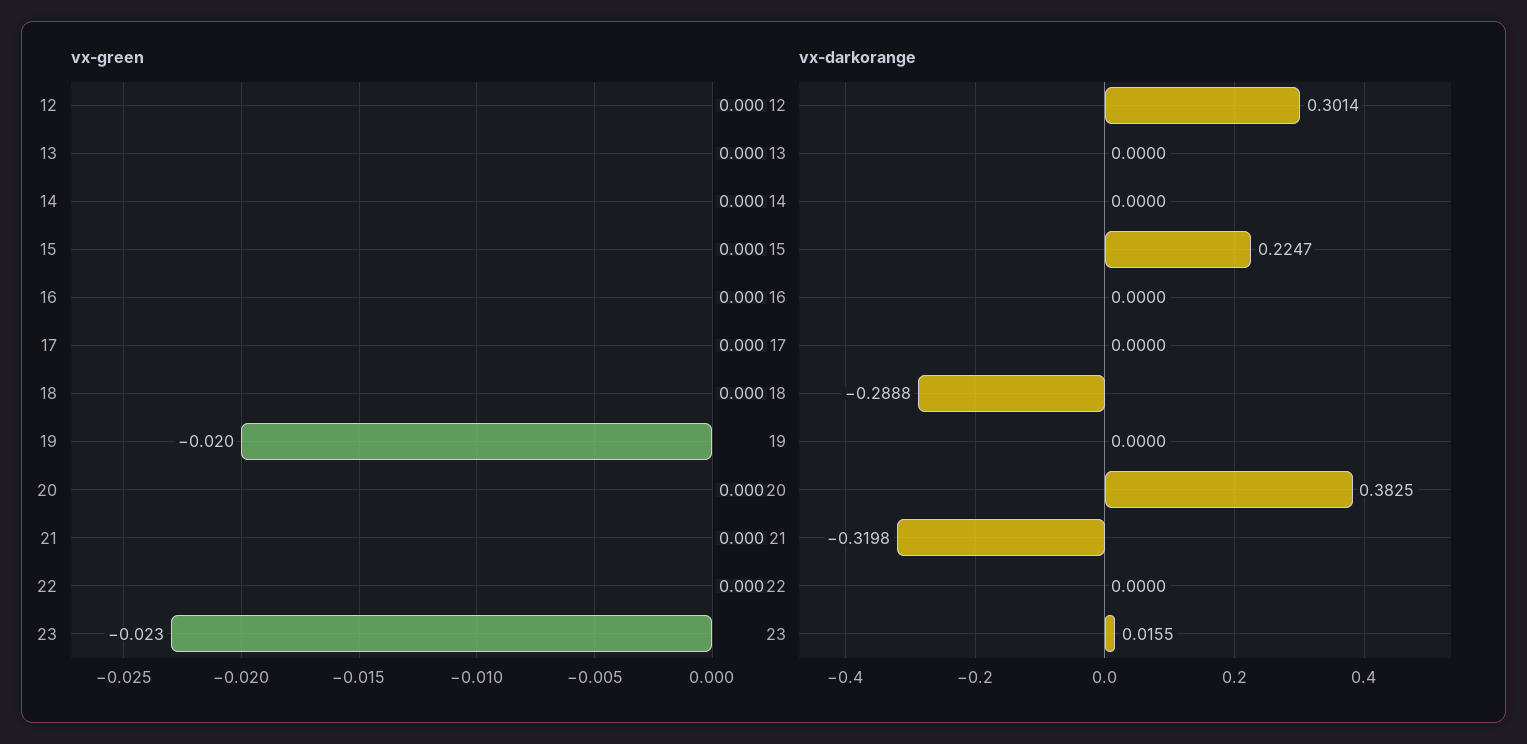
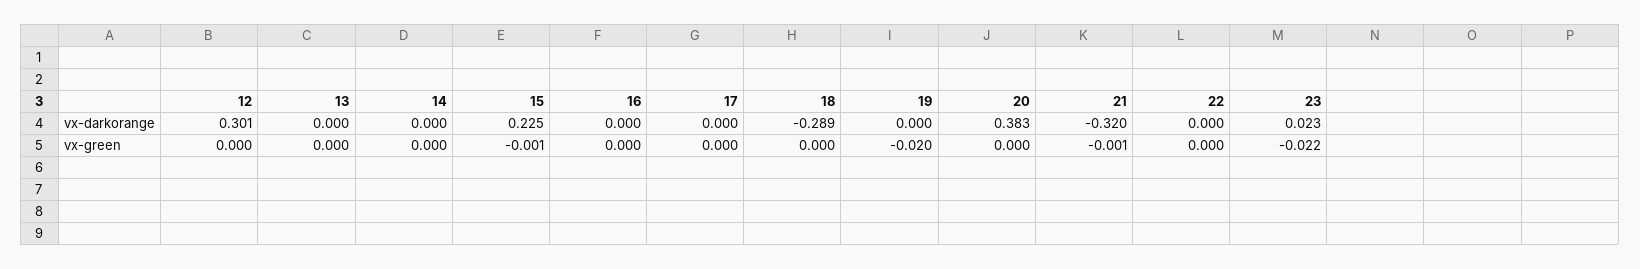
vx-green, 15: 0 -> -0.001
vx-green, 21: 0 -> -0.001
vx-green, 23: -0.023 -> -0.022
vx-darkorange, 23: 0.0155 -> 0.023

